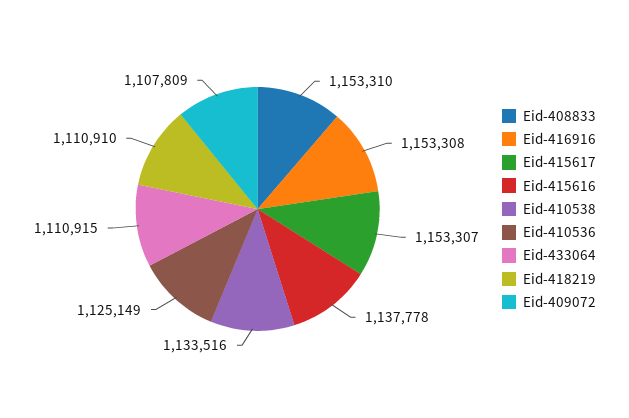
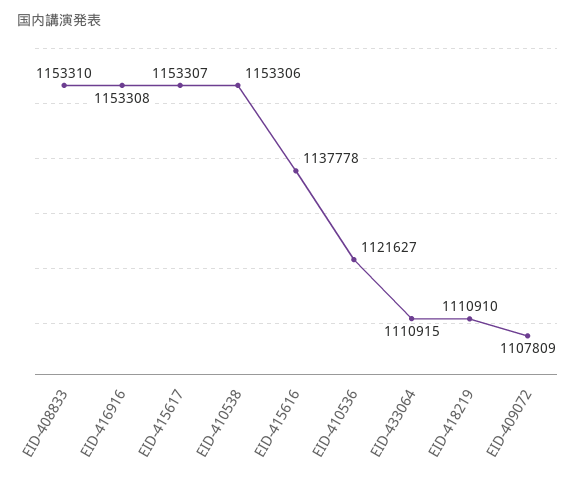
Eid-410538: 1133516 -> 1153306
Eid-410536: 1125149 -> 1121627

